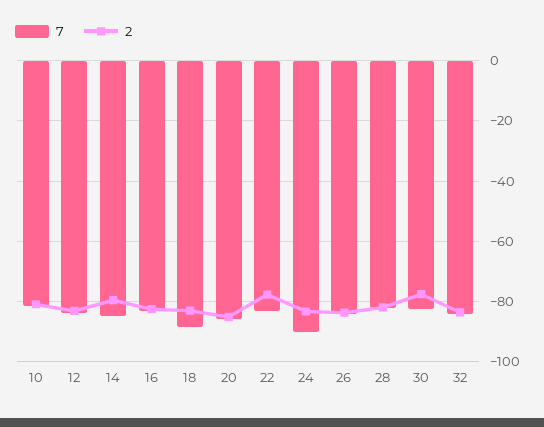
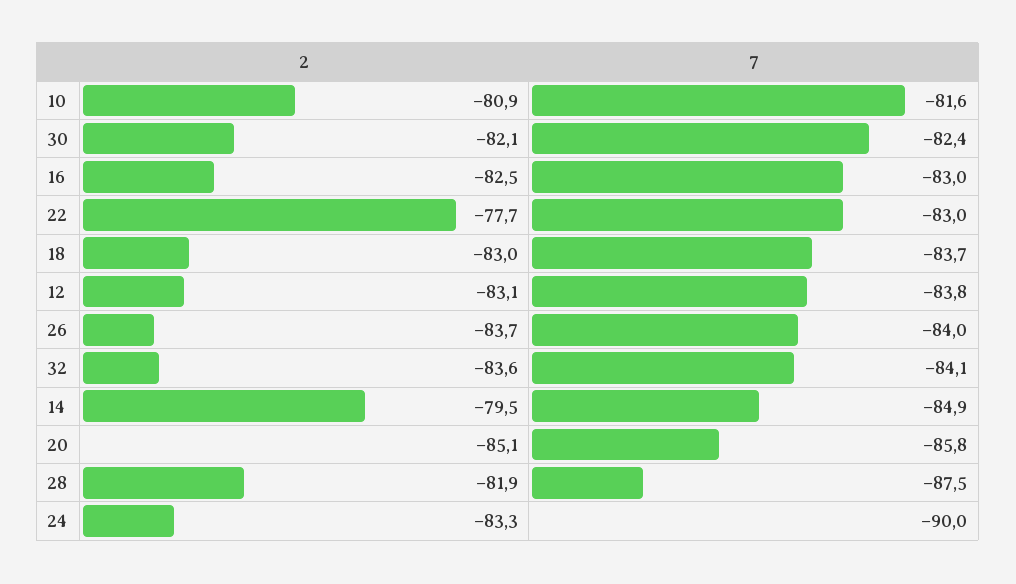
7, 18: -88 -> -83.7
7, 28: -82 -> -87.5
2, 30: -78 -> -82.1

